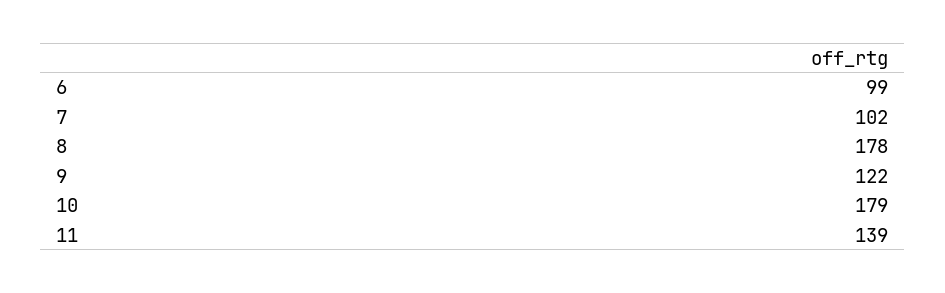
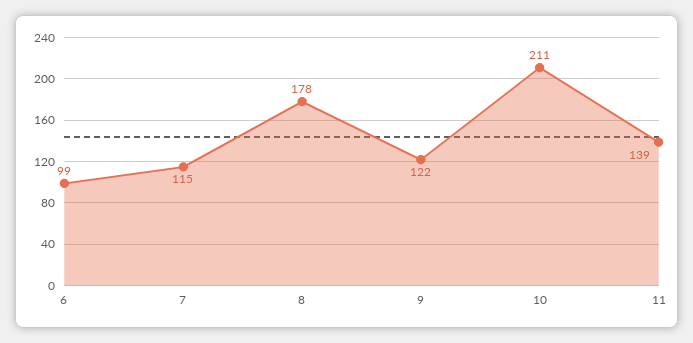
7: 102 -> 115
10: 179 -> 211

